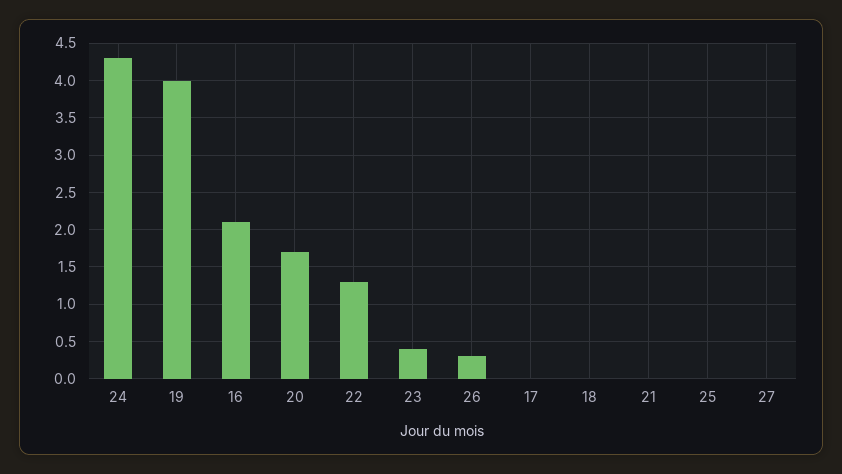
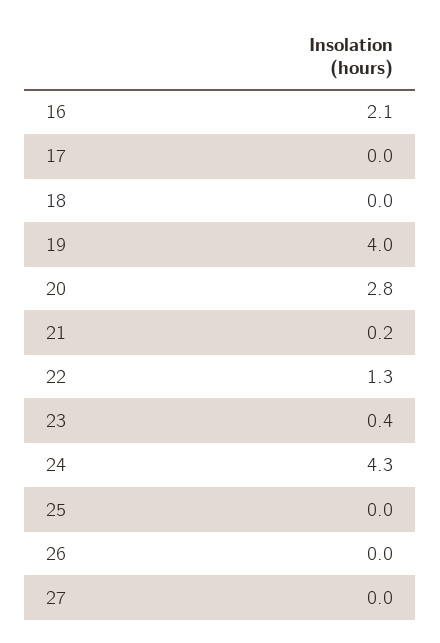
20: 1.7 -> 2.8
26: 0.3 -> 0
21: 0 -> 0.2

